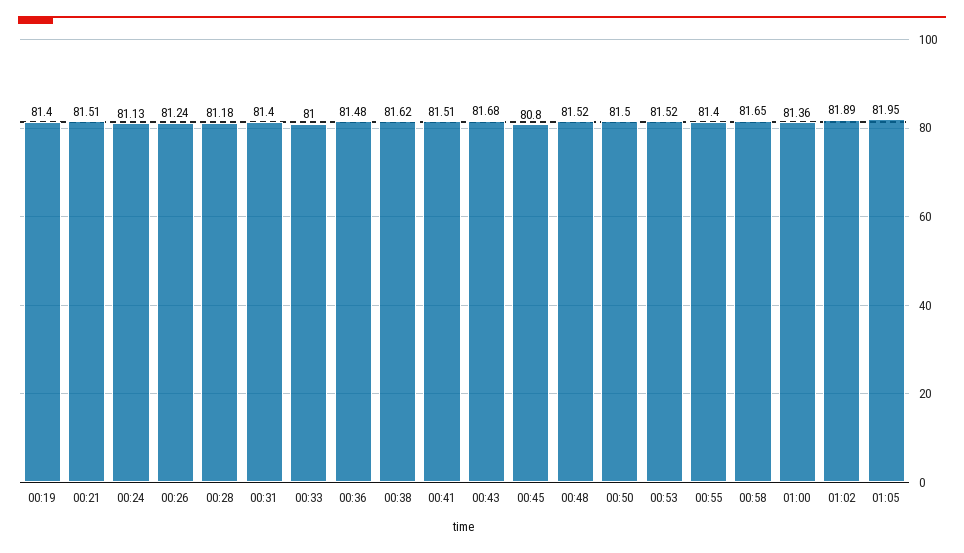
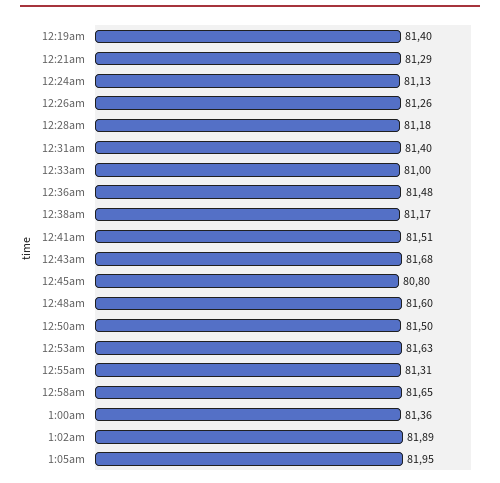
00:21: 81.51 -> 81.29
00:26: 81.24 -> 81.26
00:38: 81.62 -> 81.17
00:48: 81.52 -> 81.6
00:53: 81.52 -> 81.63
00:55: 81.4 -> 81.31

